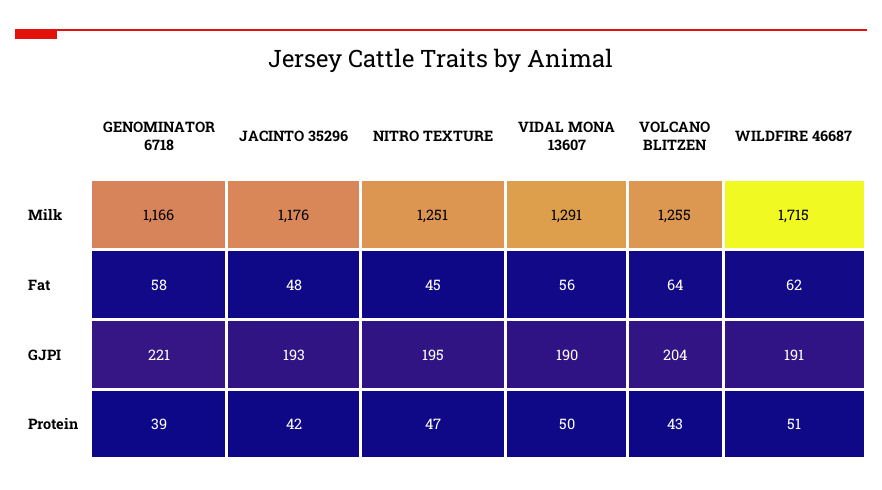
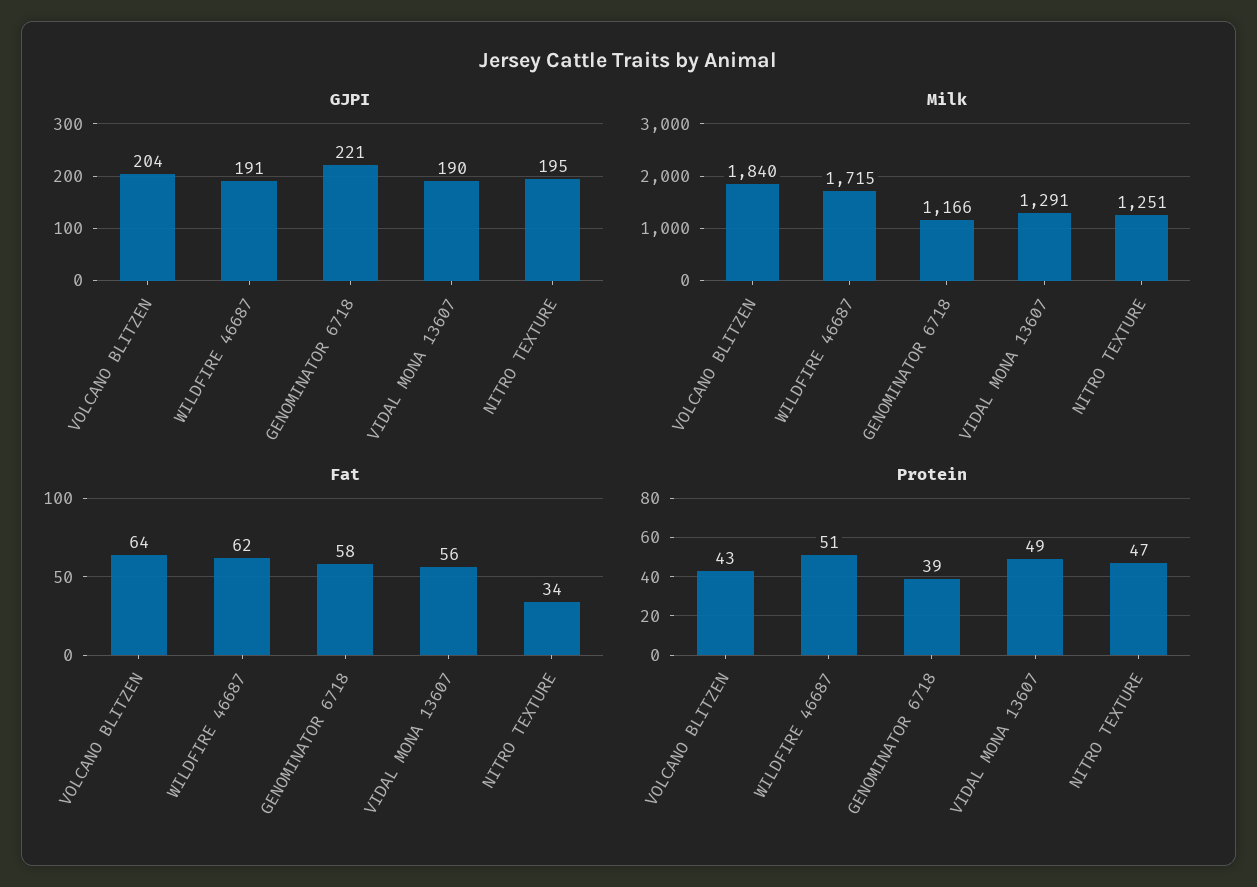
Milk, JACINTO 35296: 1176 -> none
Milk, VOLCANO BLITZEN: 1255 -> 1840
Fat, JACINTO 35296: 48 -> none
Fat, NITRO TEXTURE: 45 -> 34
GJPI, JACINTO 35296: 193 -> none
Protein, JACINTO 35296: 42 -> none
Protein, VIDAL MONA 13607: 50 -> 49

